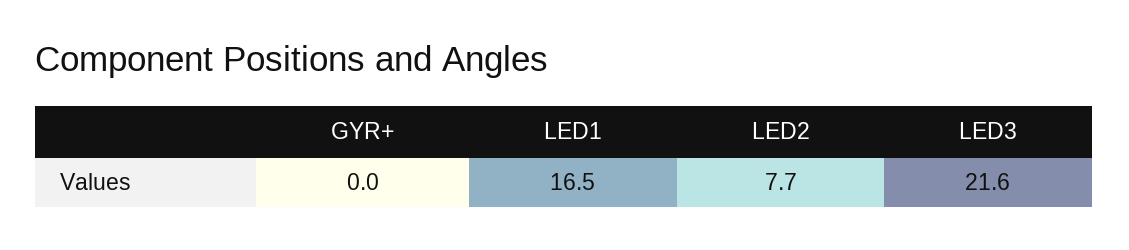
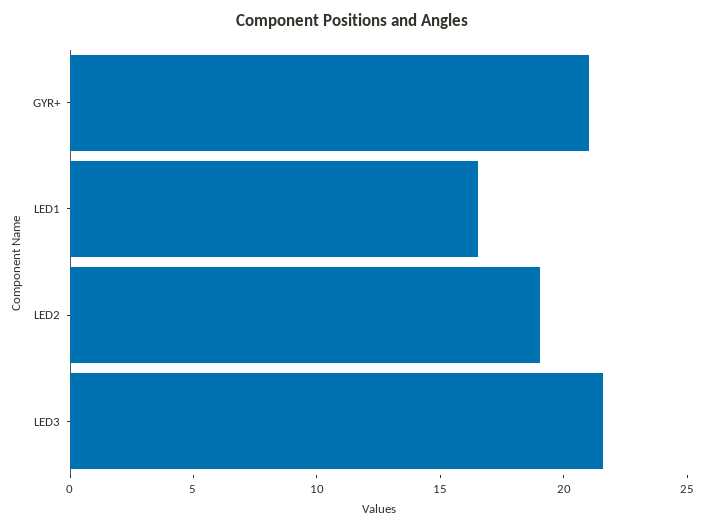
GYR+: 0 -> 21
LED2: 7.7 -> 19

